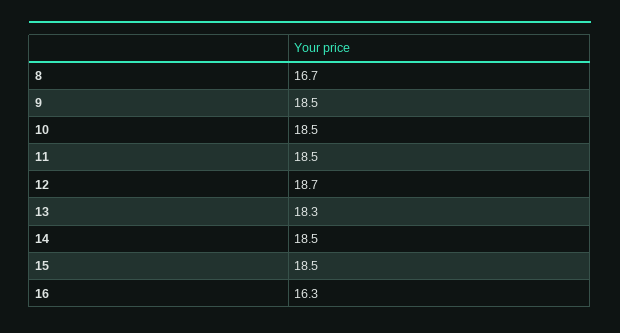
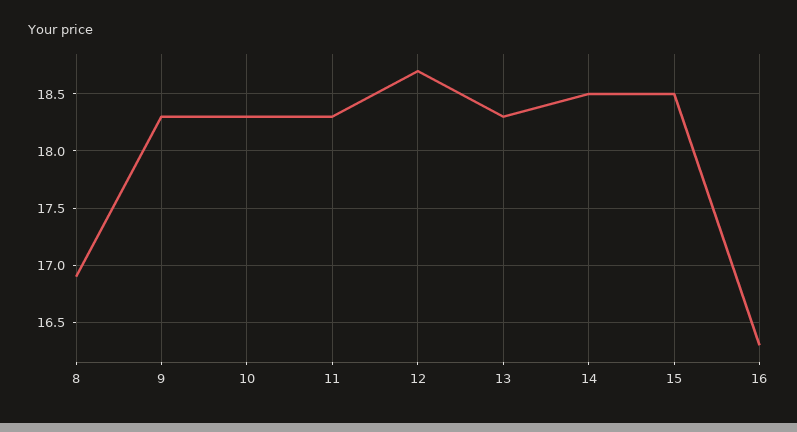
8: 16.7 -> 16.9
9: 18.5 -> 18.3
10: 18.5 -> 18.3
11: 18.5 -> 18.3

